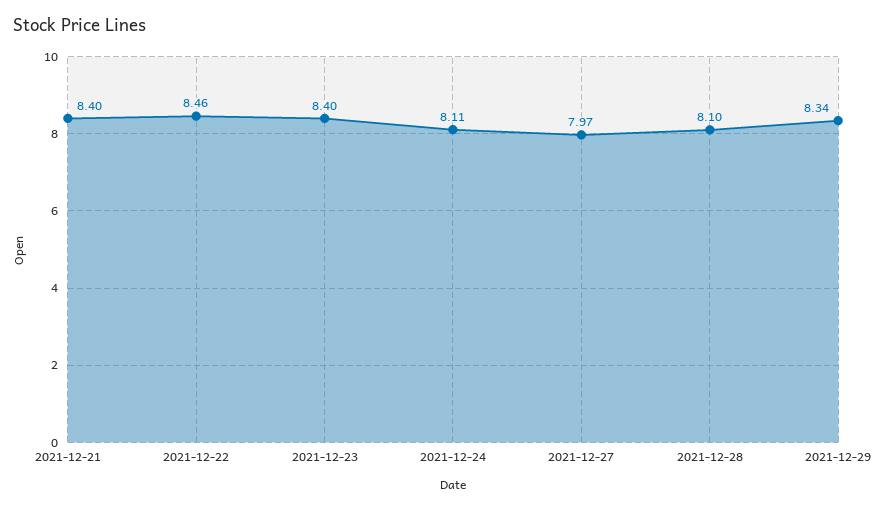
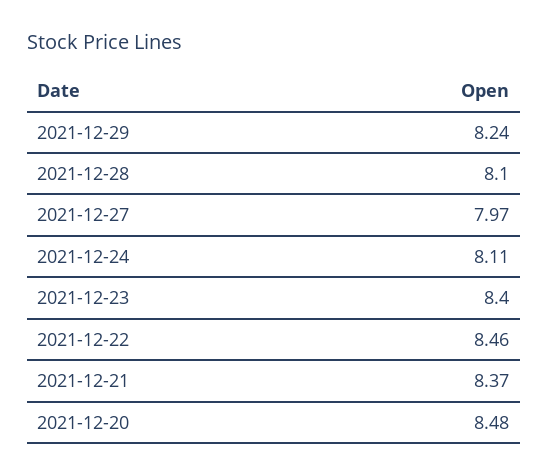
2021-12-21: 8.4 -> 8.37
2021-12-29: 8.34 -> 8.24
2021-12-20: none -> 8.48

